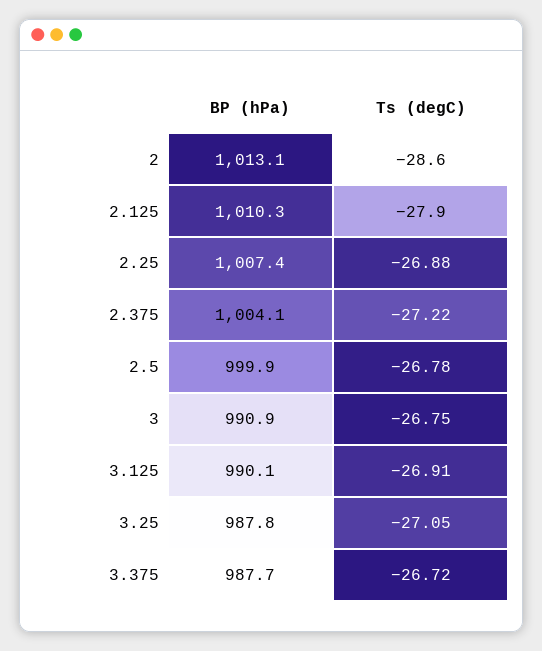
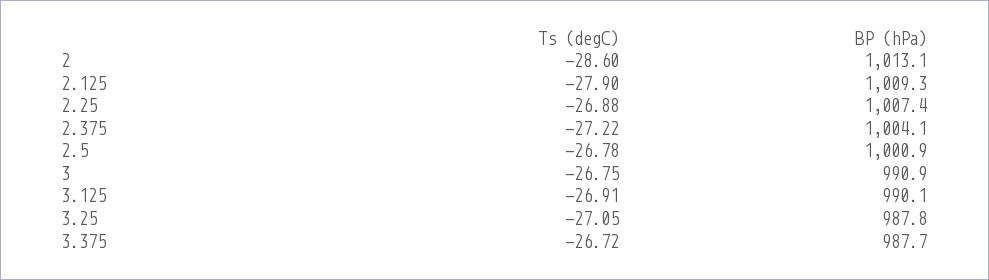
BP (hPa), 2.125: 1010.3 -> 1009.3
BP (hPa), 2.5: 999.9 -> 1000.9

